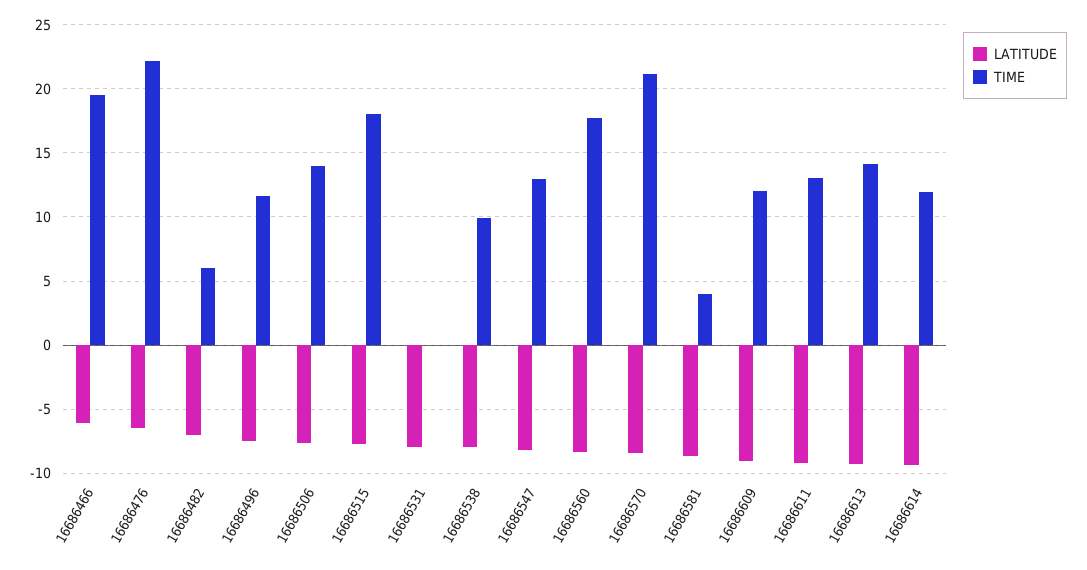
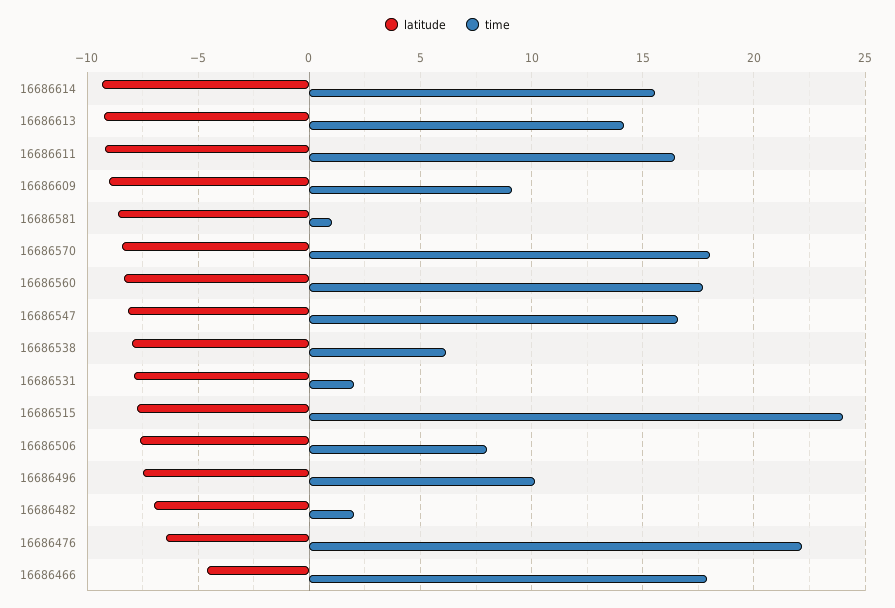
LATITUDE, 16686466: -6 -> -4.5
TIME, 16686466: 19.5 -> 18
TIME, 16686482: 6 -> 2
TIME, 16686496: 11.5 -> 10
TIME, 16686506: 14 -> 8
TIME, 16686515: 18 -> 24
TIME, 16686531: 0 -> 2
TIME, 16686538: 10 -> 6
TIME, 16686547: 13 -> 16.5
TIME, 16686570: 21 -> 18
TIME, 16686581: 4 -> 1
TIME, 16686609: 12 -> 9
TIME, 16686611: 13 -> 16.5
TIME, 16686614: 12 -> 15.5

